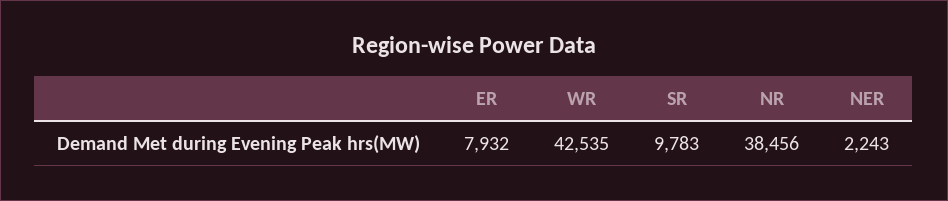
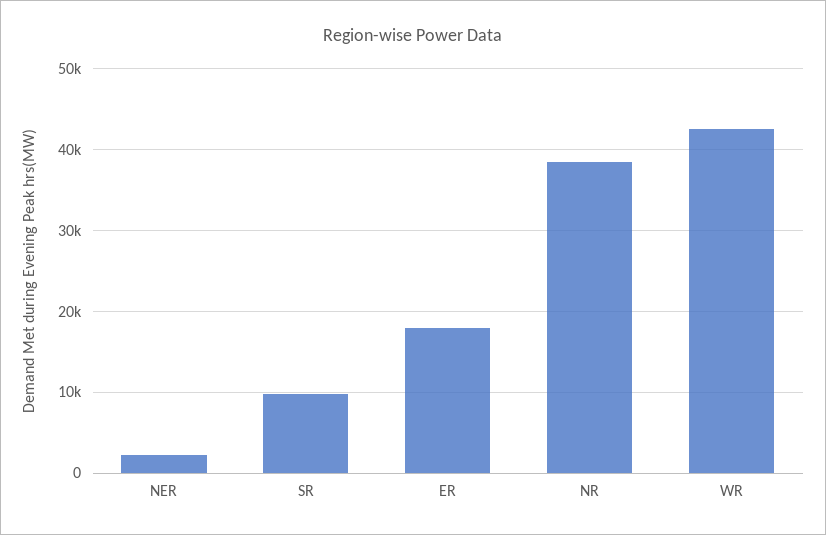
ER: 7932 -> 18000

